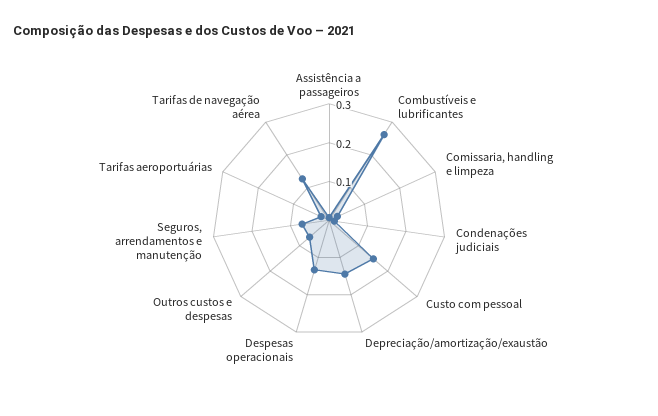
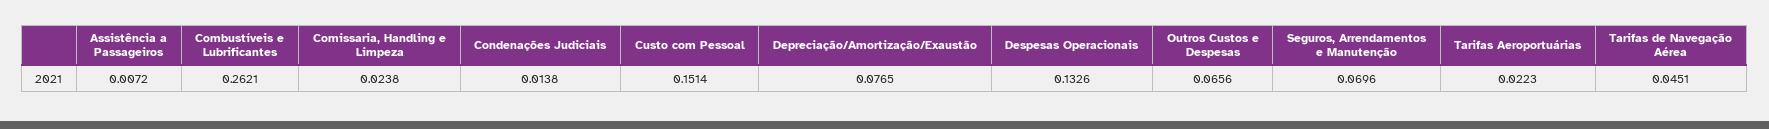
Depreciação/amortização/exaustão: 0.15 -> 0.0765
Tarifas de navegação aérea: 0.125 -> 0.0451

